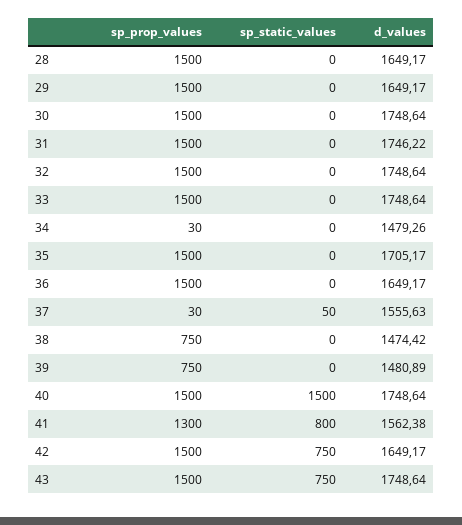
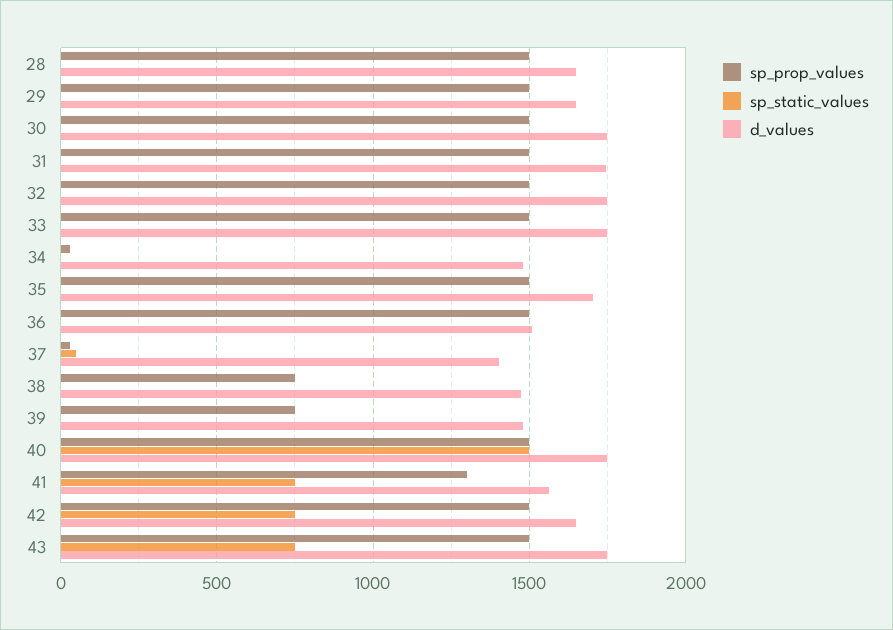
d_values, 36: 1649.17 -> 1500
d_values, 37: 1555.63 -> 1400
sp_static_values, 41: 800 -> 750

